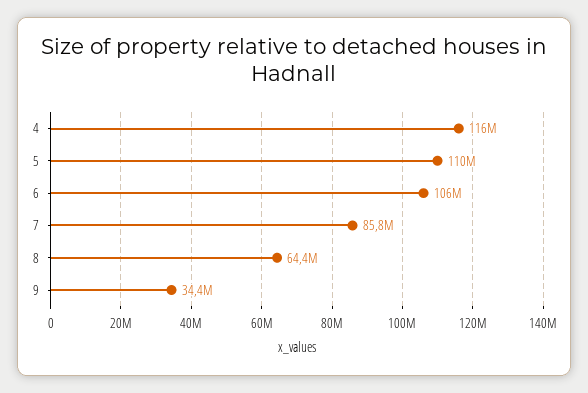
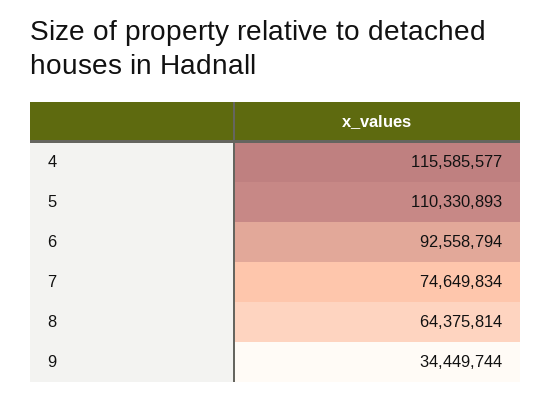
6: 106000000 -> 92558794
7: 85800000 -> 74649834

